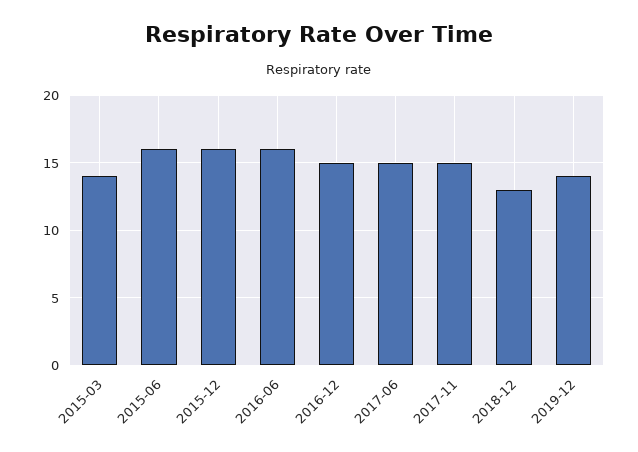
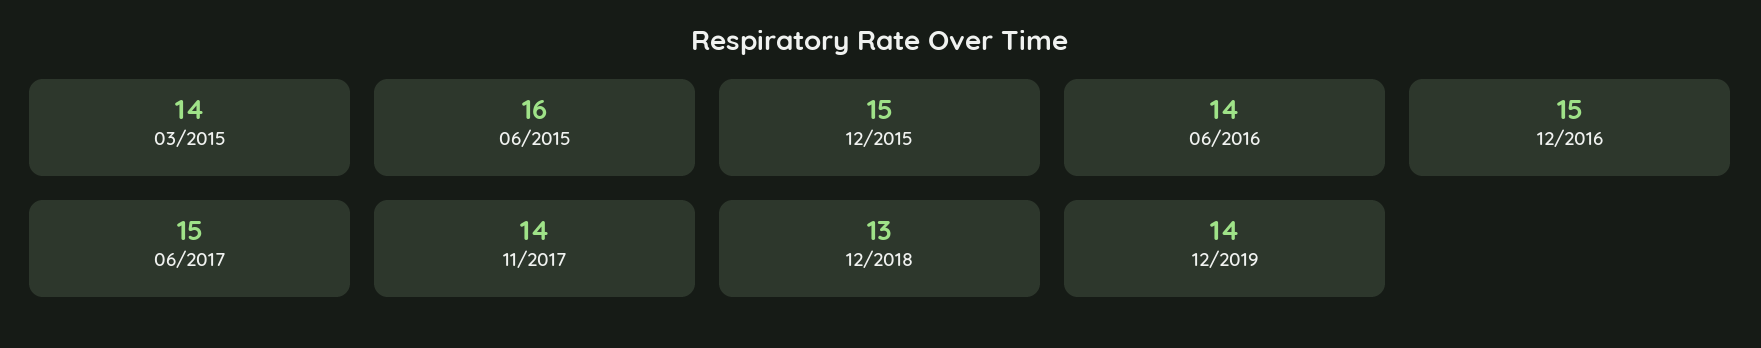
2015-12: 16 -> 15
2016-06: 16 -> 14
2017-11: 15 -> 14

